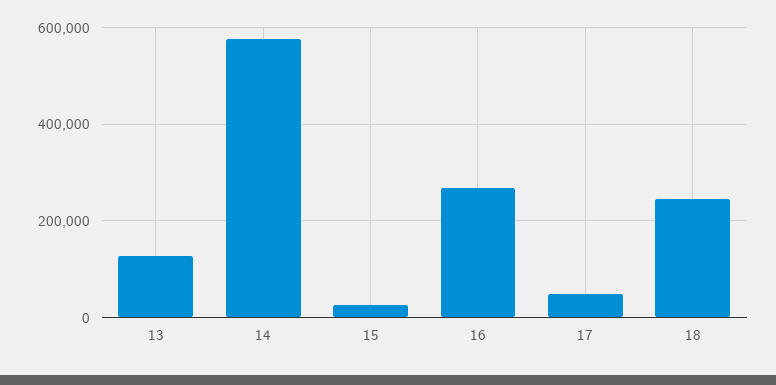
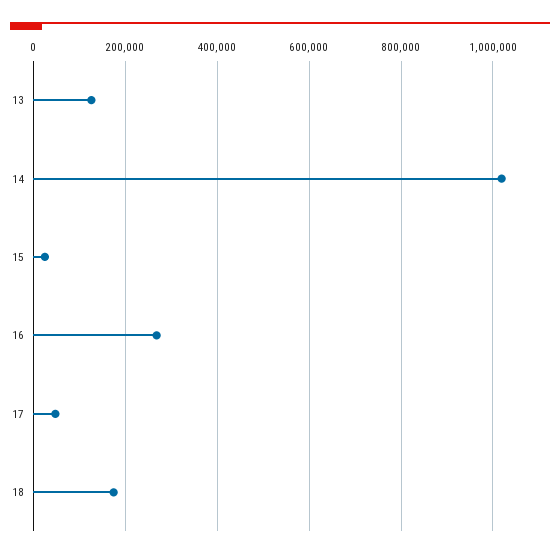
14: 580000 -> 1020000
18: 240000 -> 180000

